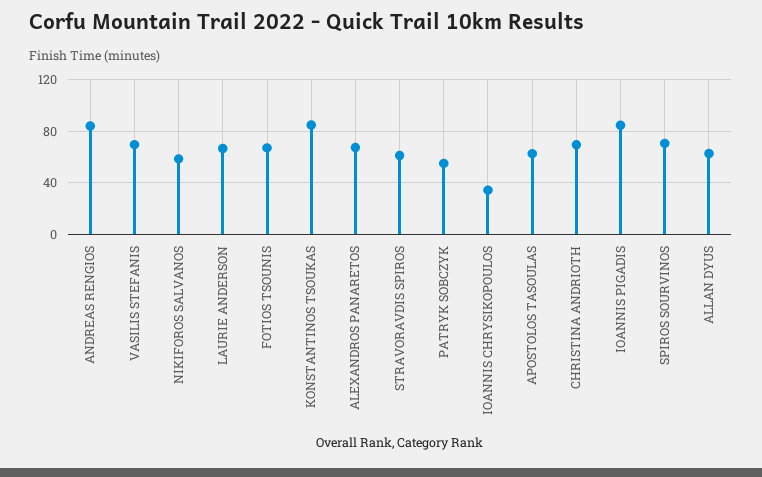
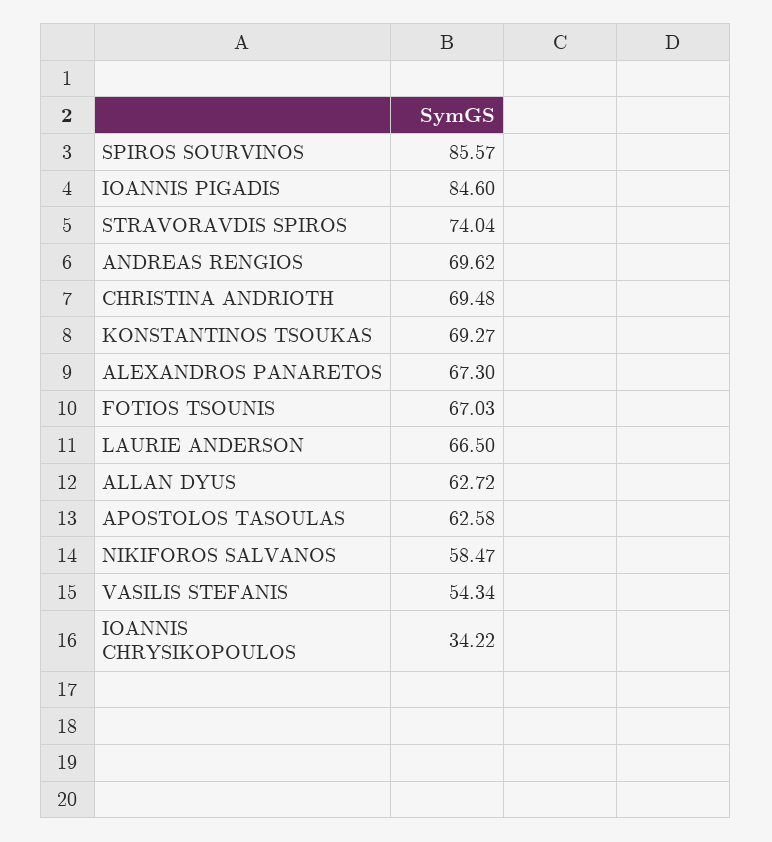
ANDREAS RENGIOS: 85 -> 69.62
VASILIS STEFANIS: 70 -> 54.34
KONSTANTINOS TSOUKAS: 85 -> 69.27
STRAVORAVDIS SPIROS: 60 -> 74.04
PATRYK SOBCZYK: 55 -> none
SPIROS SOURVINOS: 70 -> 85.57

